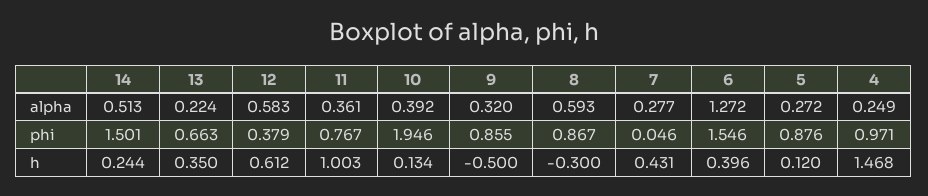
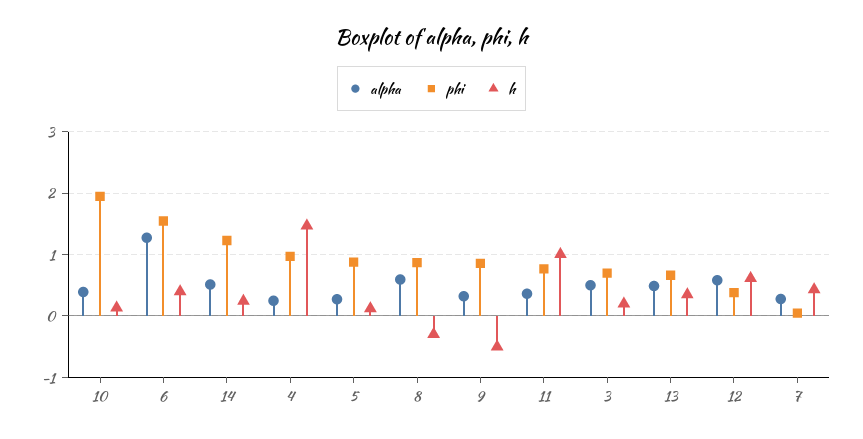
alpha, 13: 0.224 -> 0.5
phi, 14: 1.501 -> 1.2
alpha, 3: none -> 0.5
phi, 3: none -> 0.7
h, 3: none -> 0.2

